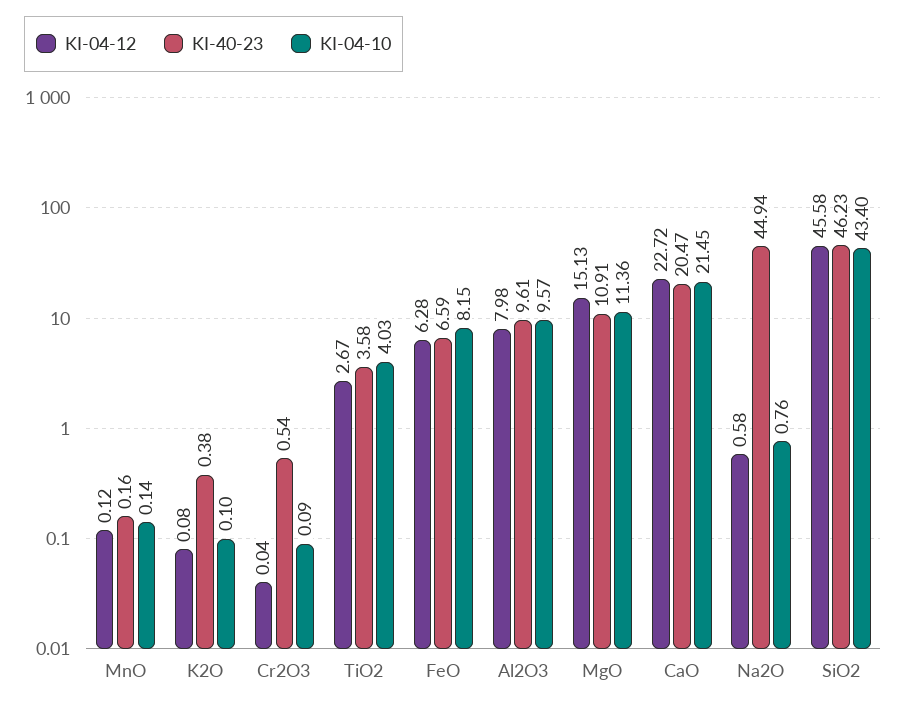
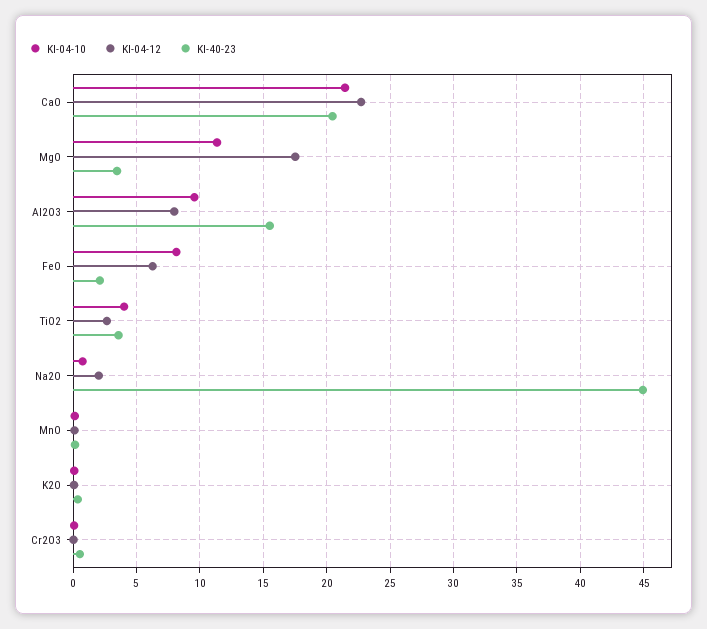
KI-40-23, FeO: 6.59 -> 2
KI-40-23, Al2O3: 9.61 -> 15.5
KI-04-12, MgO: 15.13 -> 17.5
KI-40-23, MgO: 10.91 -> 3.5
KI-04-12, Na2O: 0.58 -> 2
KI-04-12, SiO2: 45.58 -> none
KI-40-23, SiO2: 46.23 -> none
KI-04-10, SiO2: 43.4 -> none

